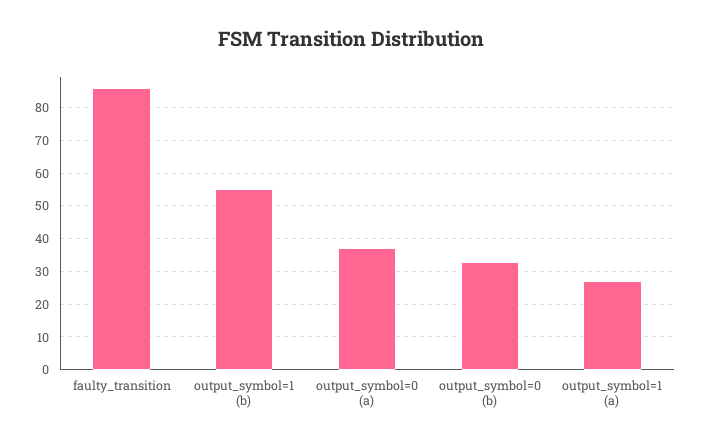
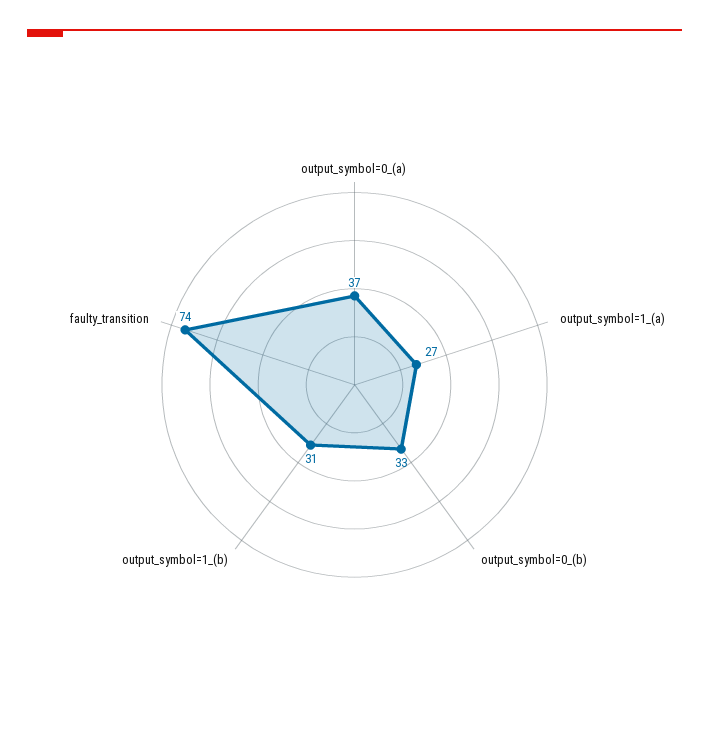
faulty_transition: 85 -> 74
output_symbol=1 (b): 55 -> 31

